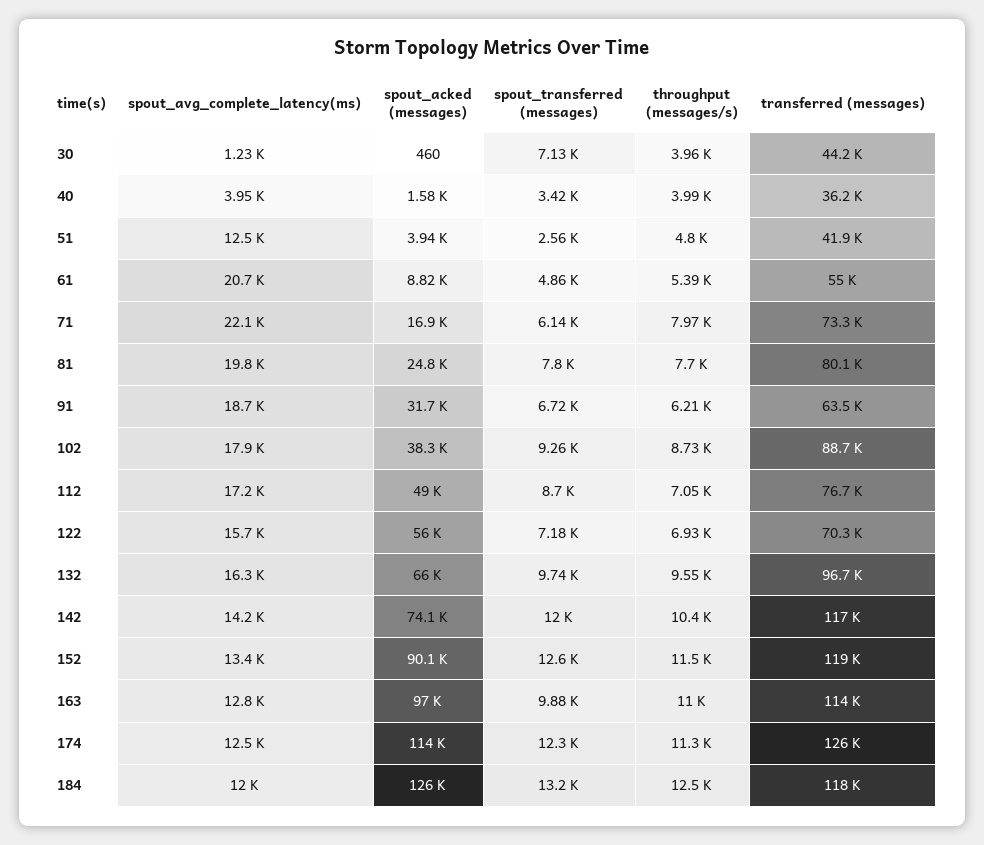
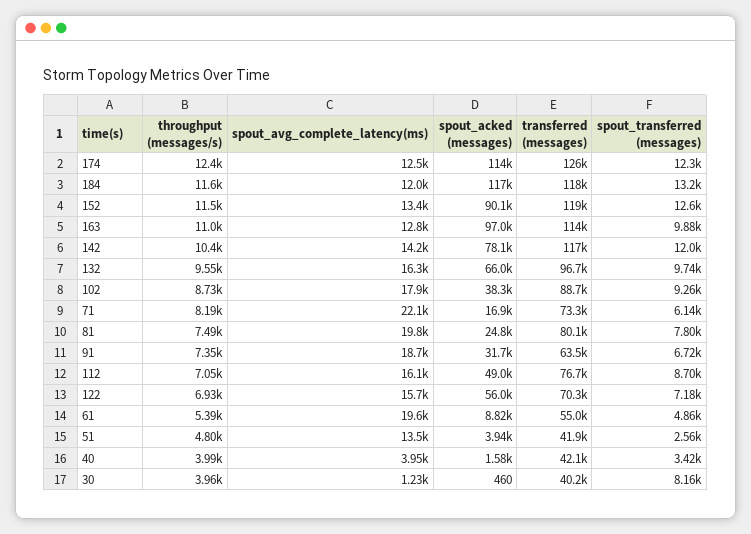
spout_transferred (messages), 30: 7130 -> 8160
transferred (messages), 30: 44200 -> 40200
transferred (messages), 40: 36200 -> 42100
spout_avg_complete_latency(ms), 51: 12500 -> 13500
spout_avg_complete_latency(ms), 61: 20700 -> 19600
throughput (messages/s), 71: 7970 -> 8190
throughput (messages/s), 81: 7700 -> 7490
throughput (messages/s), 91: 6210 -> 7350
spout_avg_complete_latency(ms), 112: 17200 -> 16100
spout_acked (messages), 142: 74100 -> 78100
throughput (messages/s), 174: 11300 -> 12400
spout_acked (messages), 184: 126000 -> 117000
throughput (messages/s), 184: 12500 -> 11600

